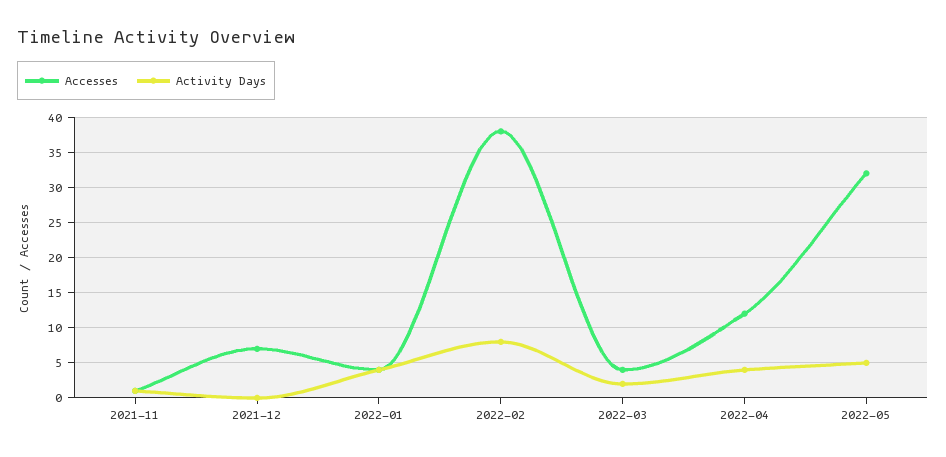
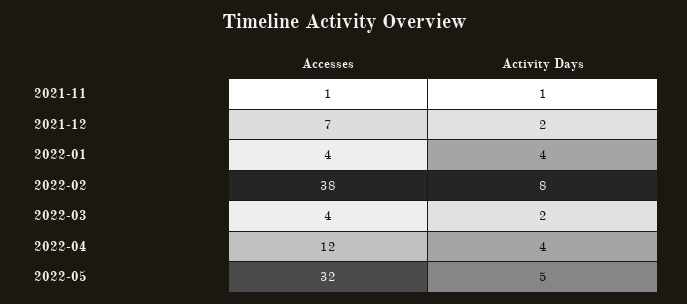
Activity Days, 2021-12: 0 -> 2

